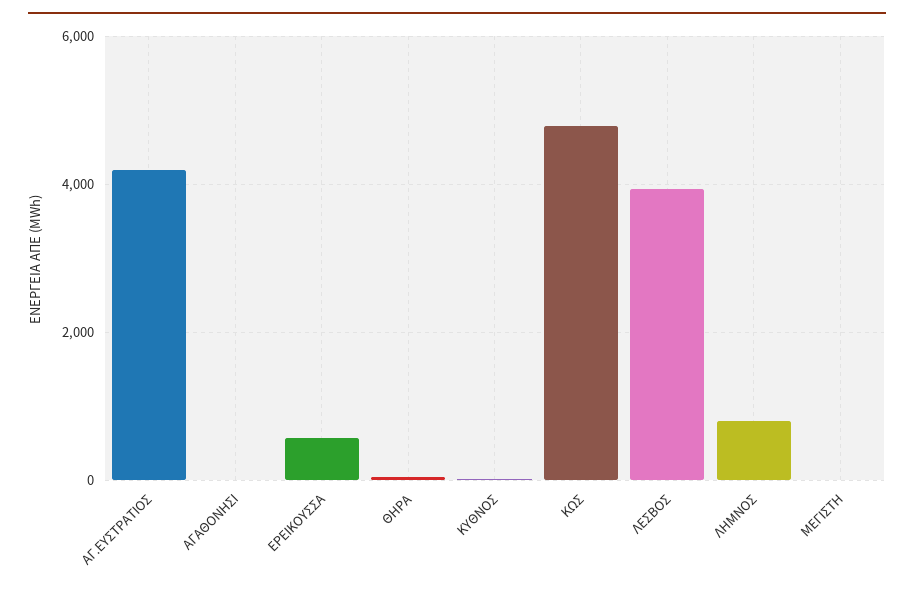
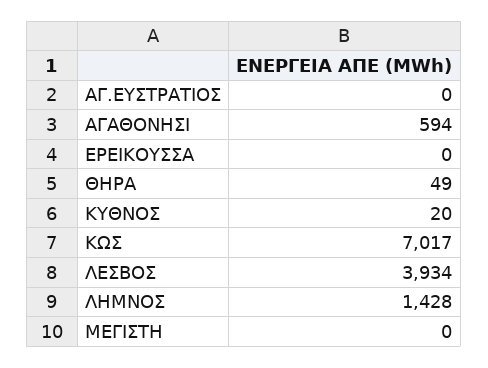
ΑΓ.ΕΥΣΤΡΑΤΙΟΣ: 4200 -> 0
ΑΓΑΘΟΝΗΣΙ: 0 -> 594
ΕΡΕΙΚΟΥΣΣΑ: 600 -> 0
ΚΩΣ: 4800 -> 7017
ΛΗΜΝΟΣ: 800 -> 1428

